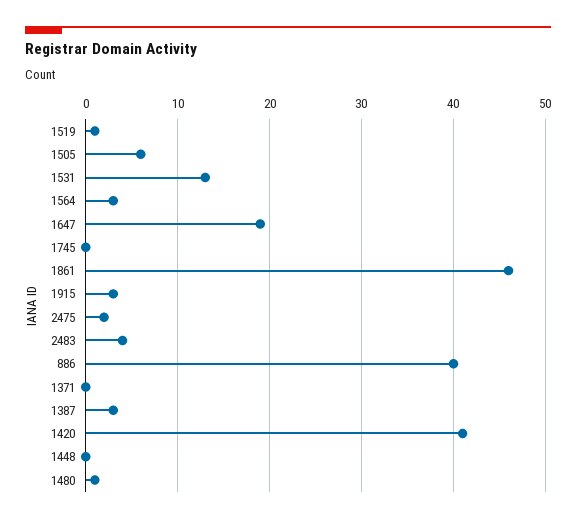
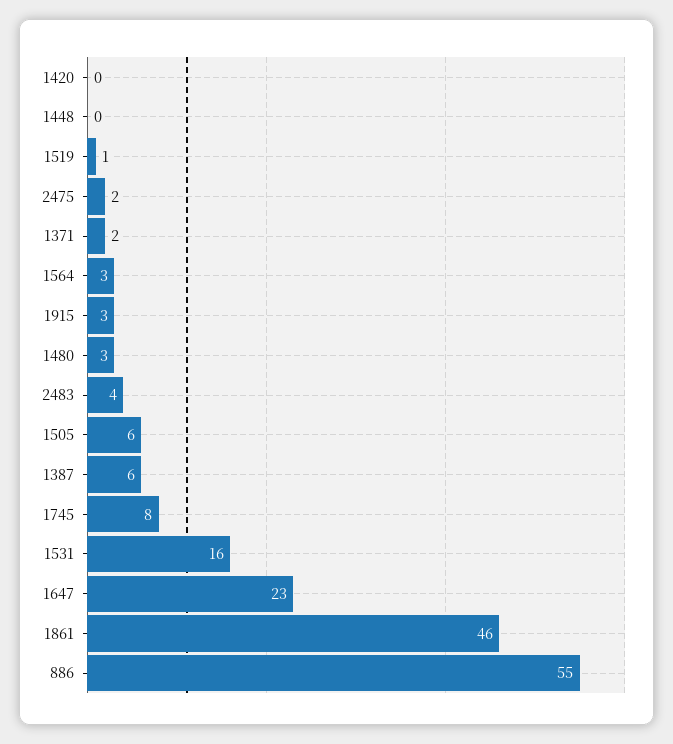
1531: 13 -> 16
1647: 19 -> 23
1745: 0 -> 8
886: 40 -> 55
1371: 0 -> 2
1387: 3 -> 6
1420: 41 -> 0
1480: 1 -> 3

